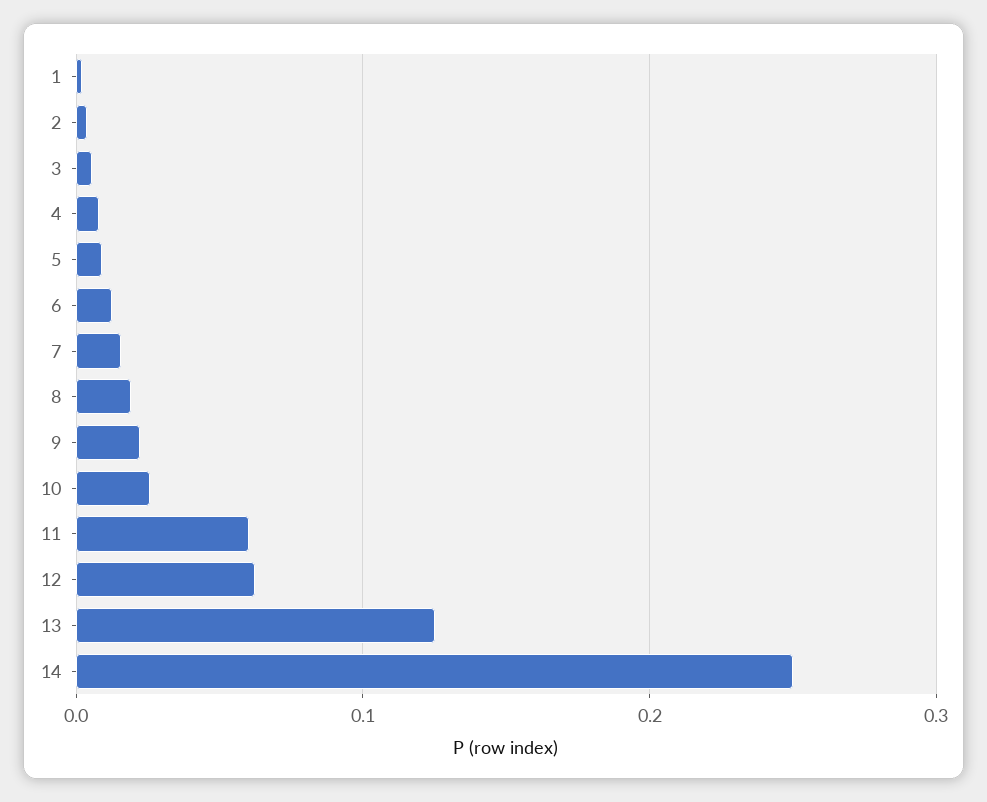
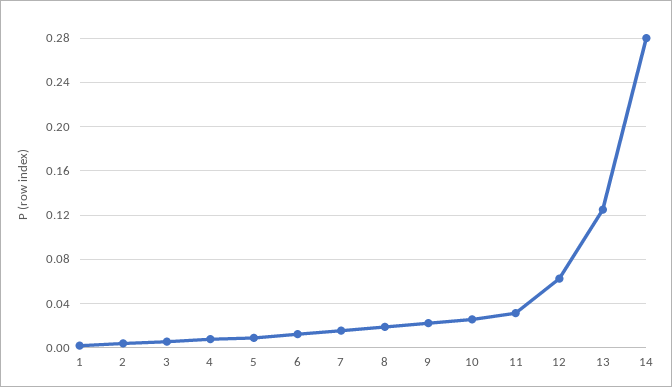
11: 0.06 -> 0.03
14: 0.25 -> 0.28

